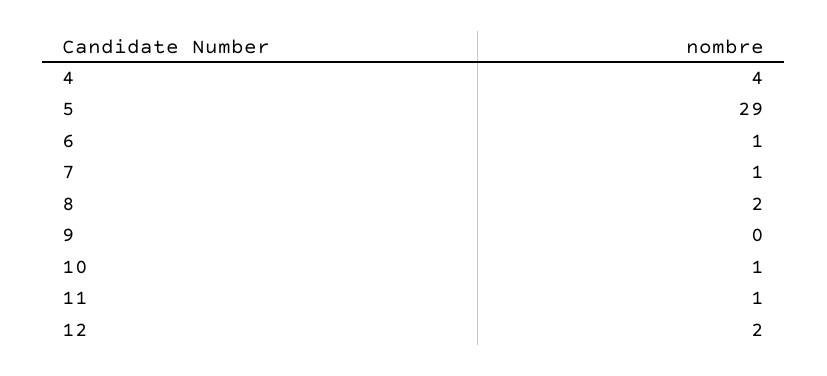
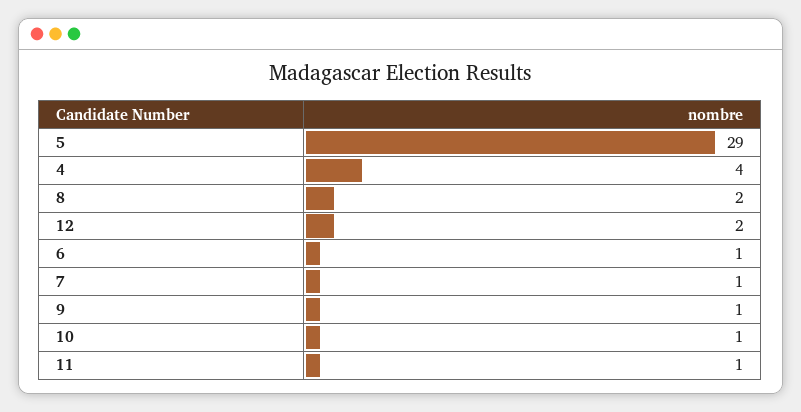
9: 0 -> 1

